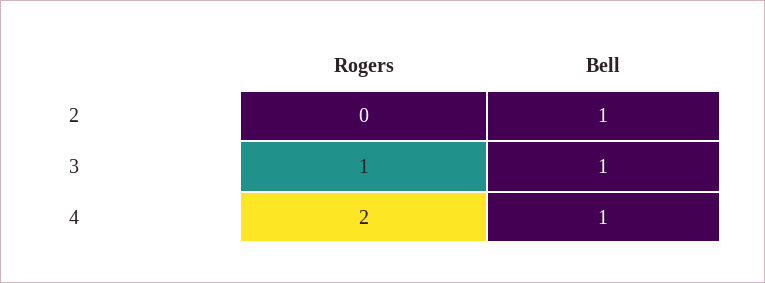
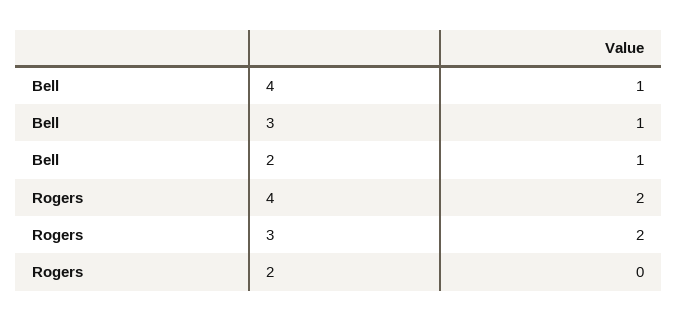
Rogers, 3: 1 -> 2

